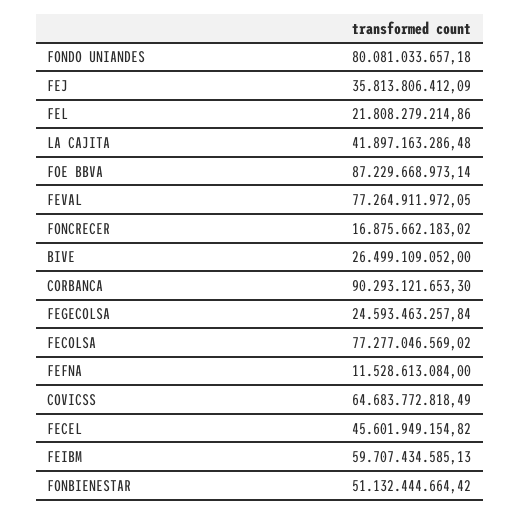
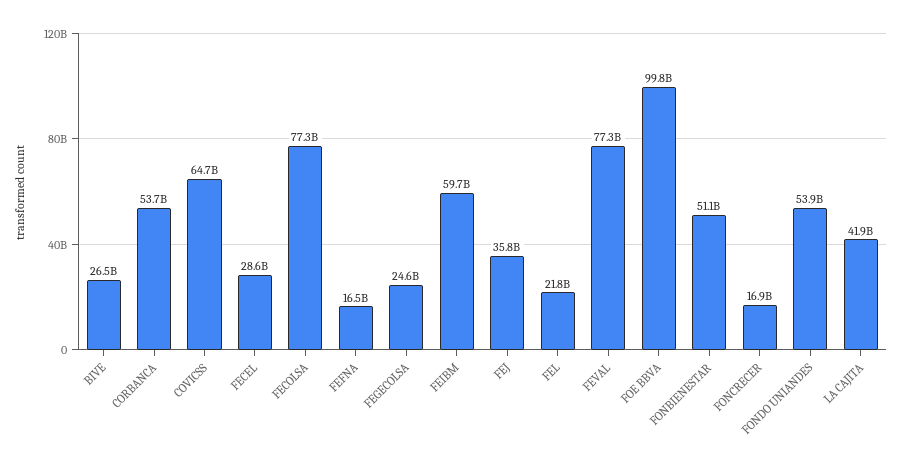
FONDO UNIANDES: 80081033657.18 -> 53900000000
FOE BBVA: 87229668973.14 -> 99800000000
CORBANCA: 90293121653.3 -> 53700000000
FEFNA: 11528613084 -> 16500000000
FECEL: 45601949154.82 -> 28600000000

